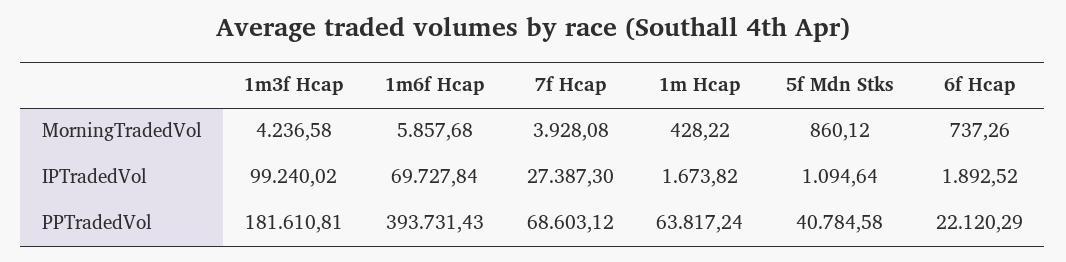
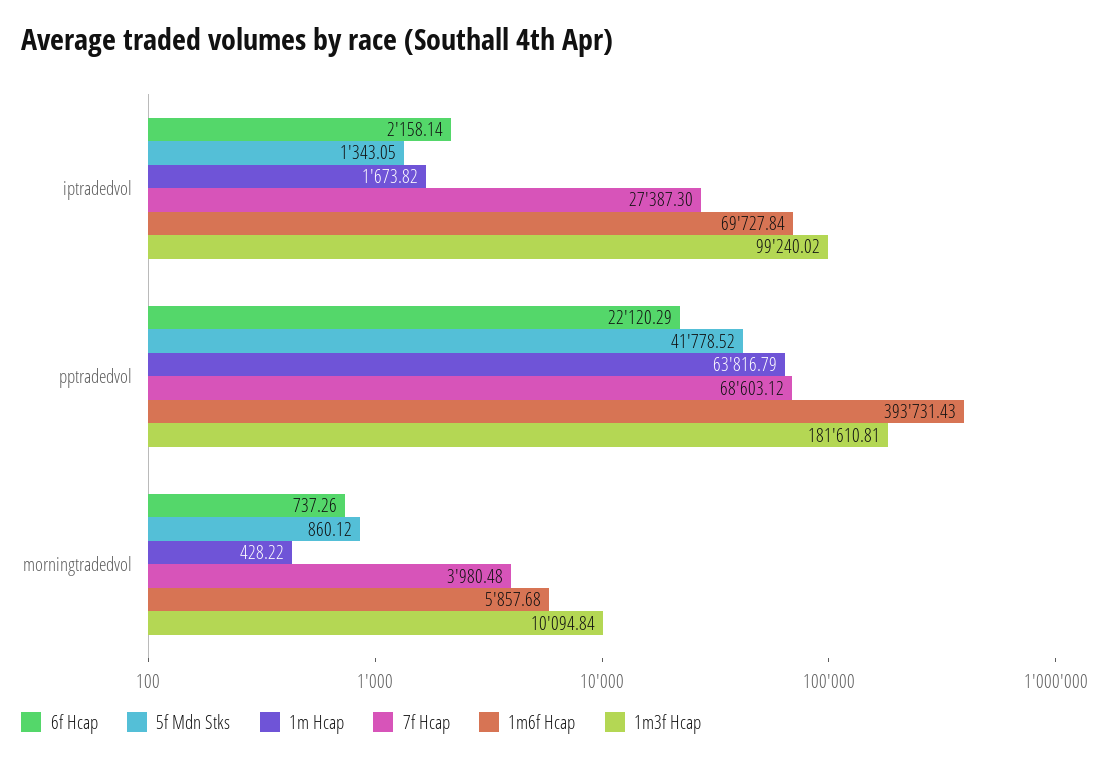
1m3f Hcap, MorningTradedVol: 4236.58 -> 10094.84
7f Hcap, MorningTradedVol: 3928.08 -> 3980.48
5f Mdn Stks, IPTradedVol: 1094.64 -> 1343.05
6f Hcap, IPTradedVol: 1892.52 -> 2158.14
1m Hcap, PPTradedVol: 63817.24 -> 63816.79
5f Mdn Stks, PPTradedVol: 40784.58 -> 41778.52

